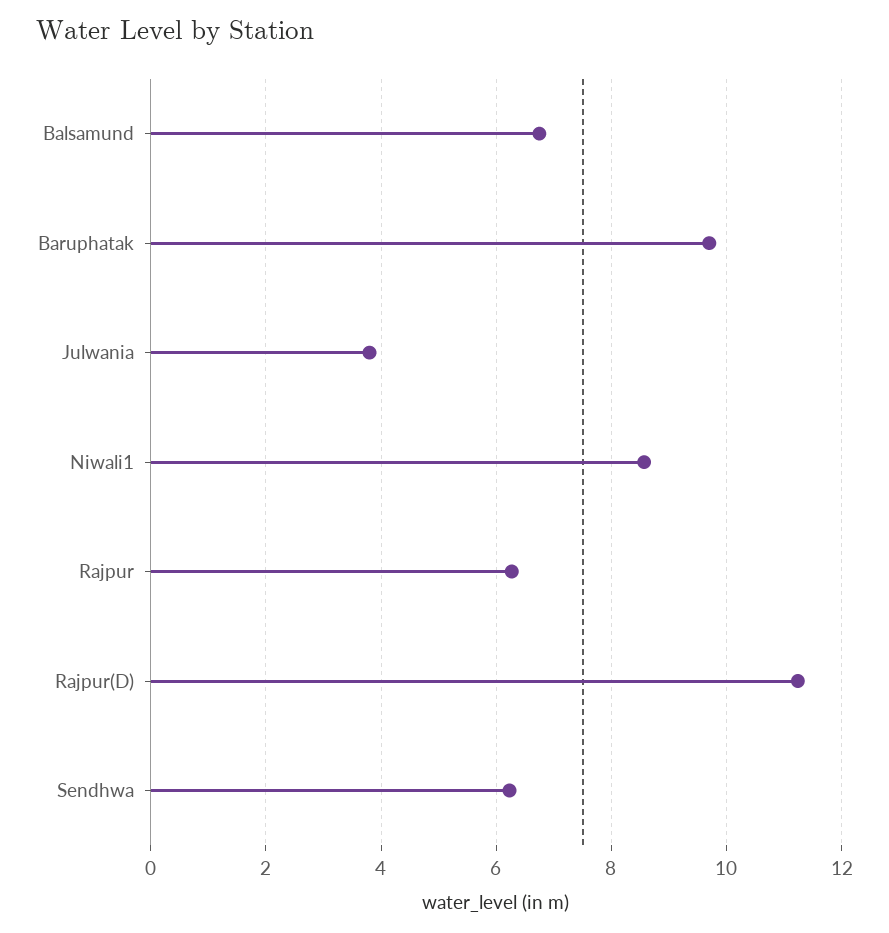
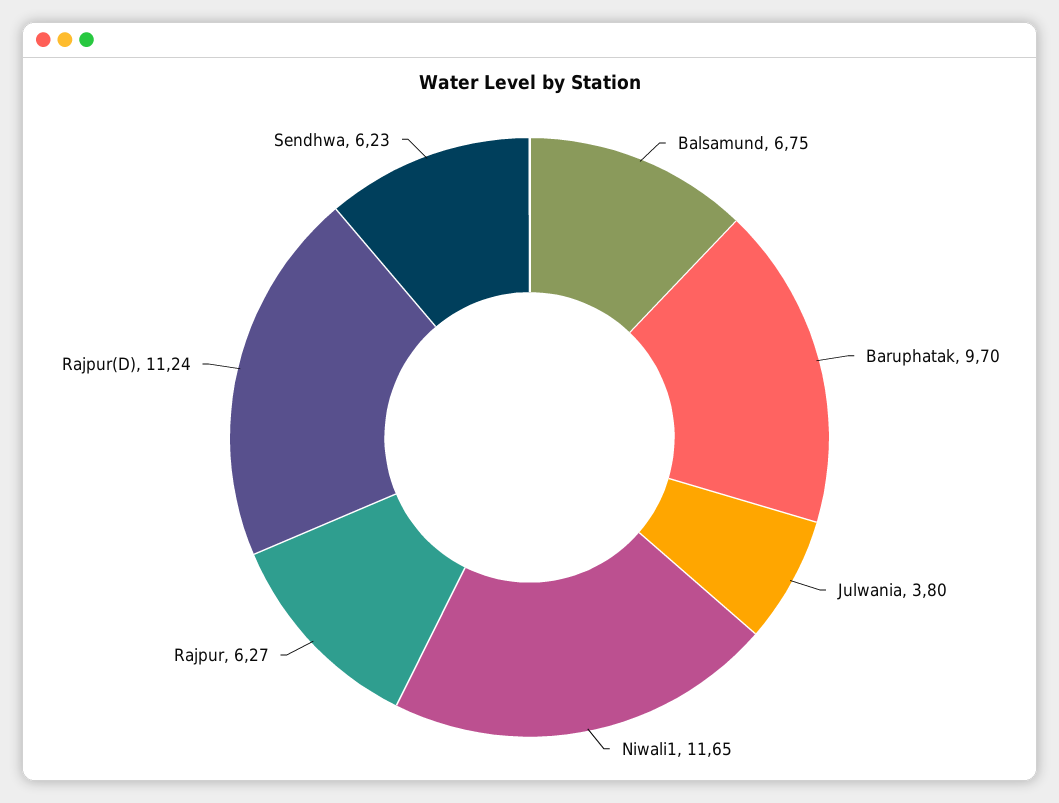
Niwali1: 8.6 -> 11.65

